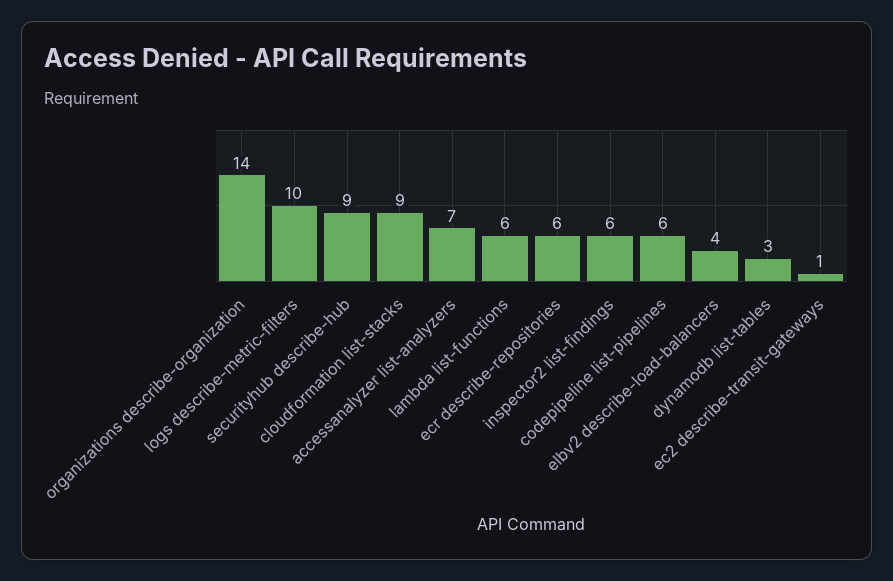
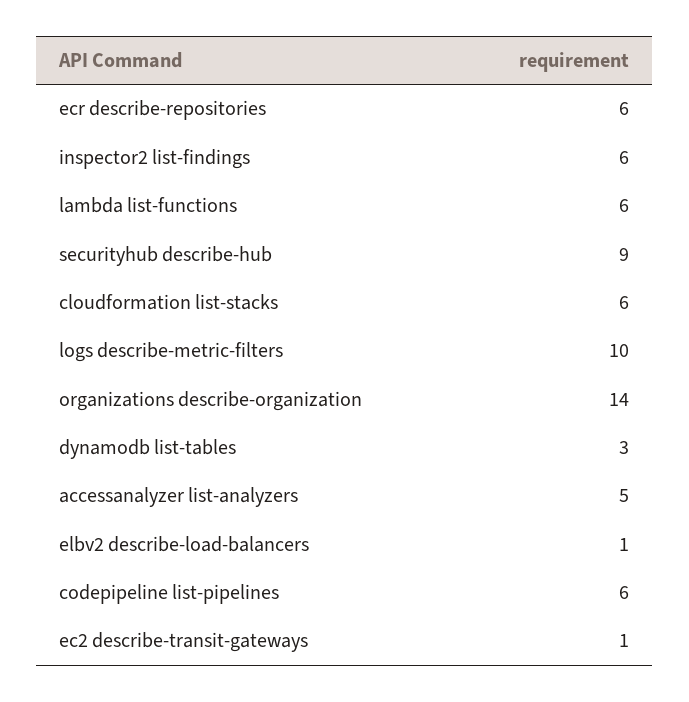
cloudformation list-stacks: 9 -> 6
accessanalyzer list-analyzers: 7 -> 5
elbv2 describe-load-balancers: 4 -> 1

